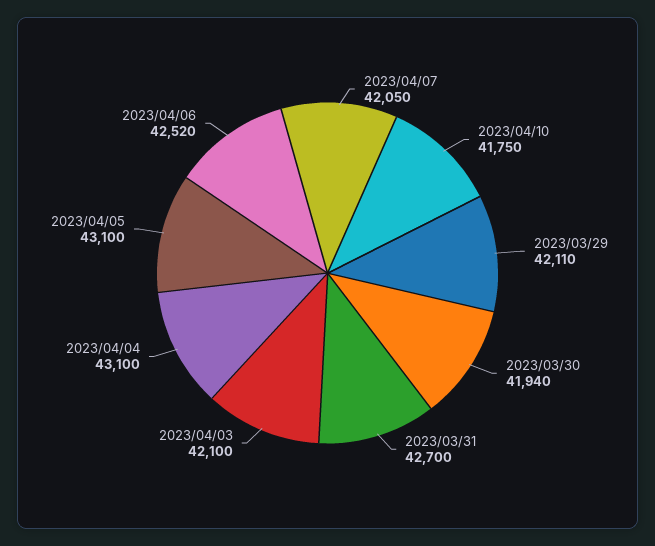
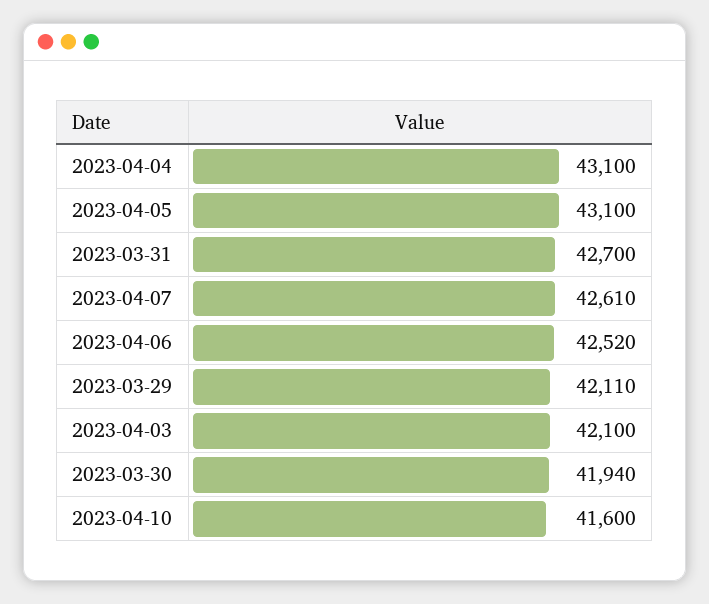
2023/04/07: 42050 -> 42610
2023/04/10: 41750 -> 41600

